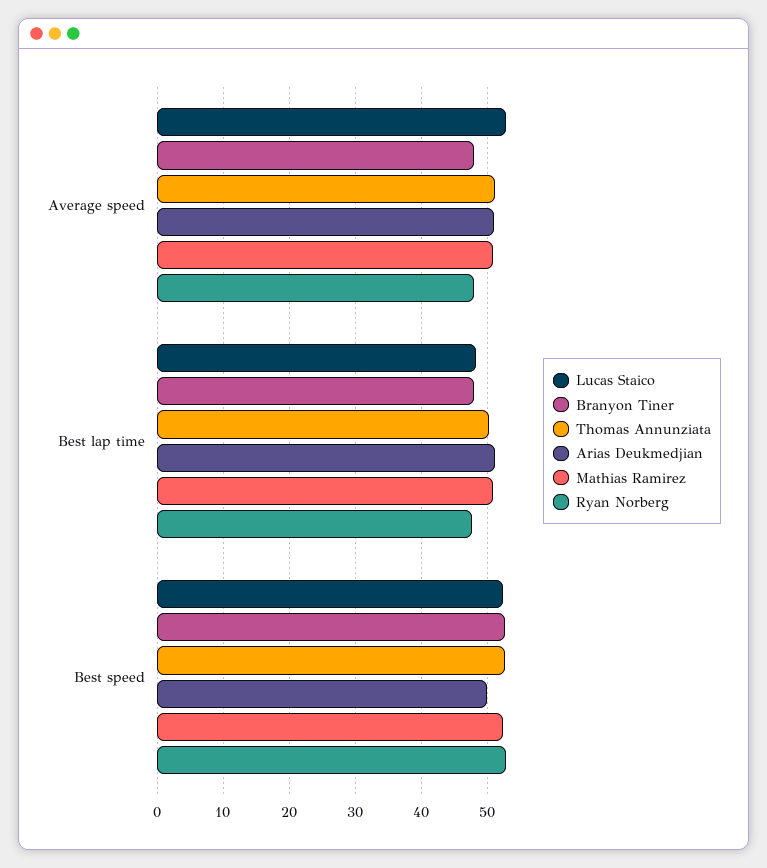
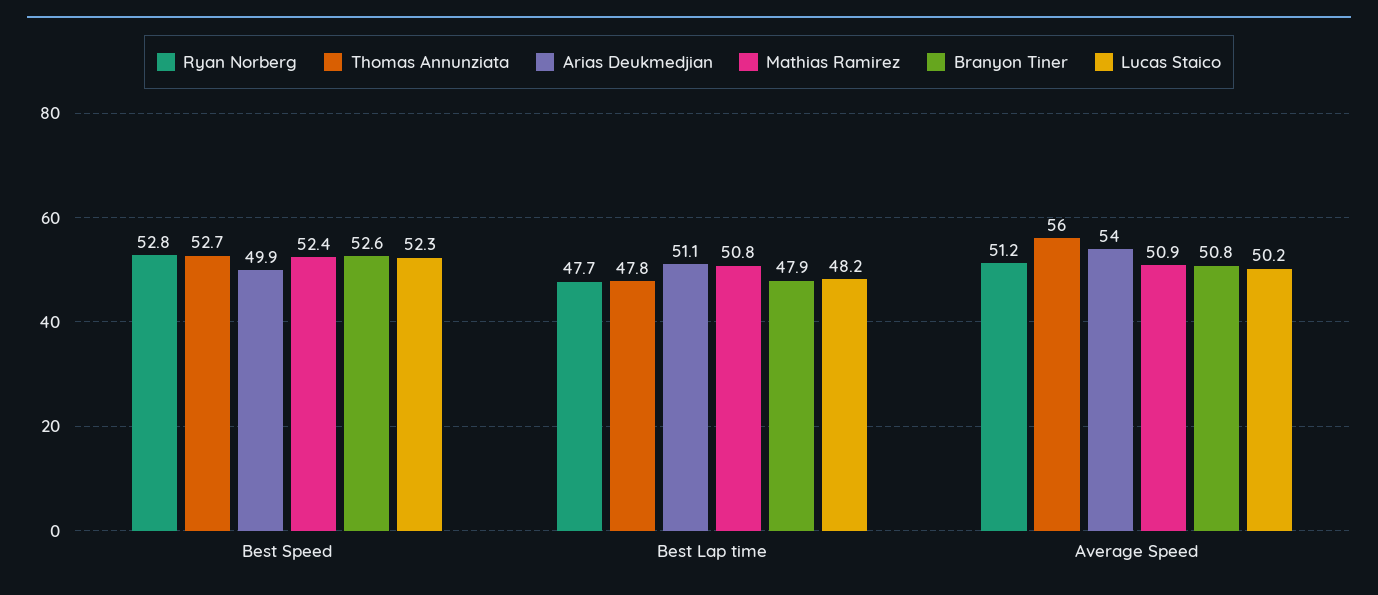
Lucas Staico, Average speed: 53 -> 50.2
Branyon Tiner, Average speed: 48 -> 50.8
Thomas Annunziata, Average speed: 51 -> 56
Arias Deukmedjian, Average speed: 51 -> 54
Ryan Norberg, Average speed: 48 -> 51.2
Thomas Annunziata, Best lap time: 50 -> 47.8

